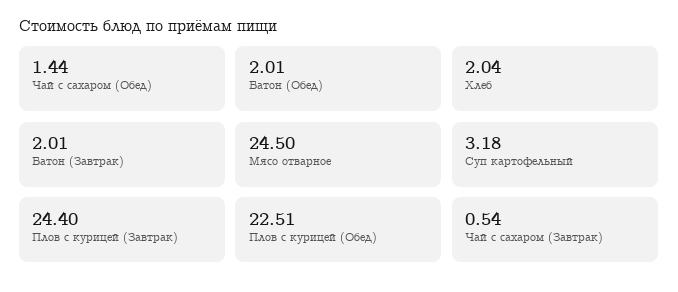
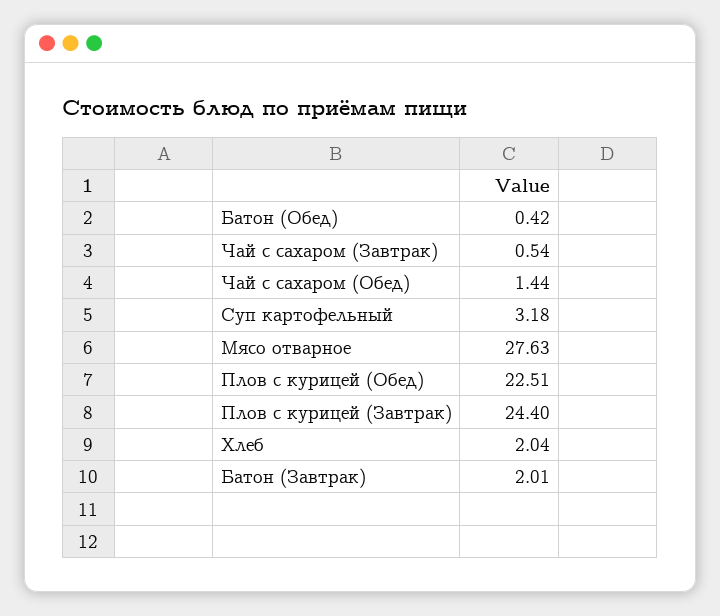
Батон (Обед): 2.01 -> 0.42
Мясо отварное: 24.5 -> 27.63

